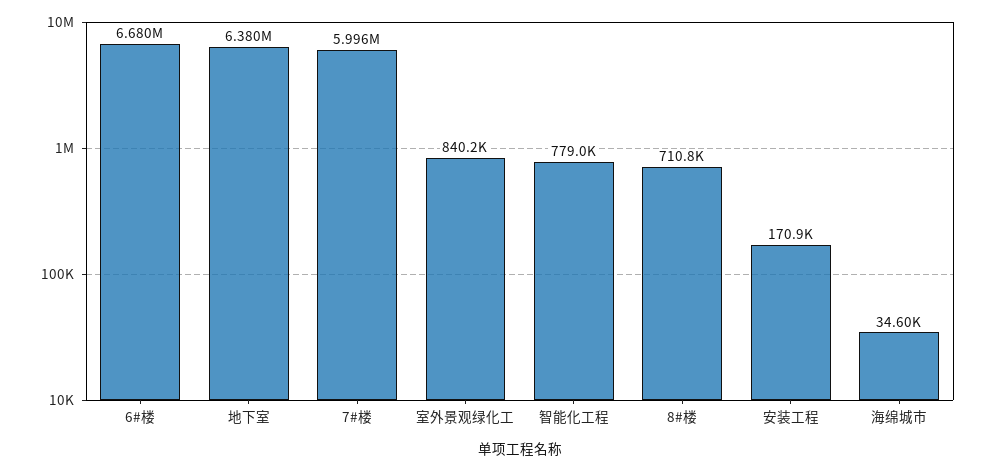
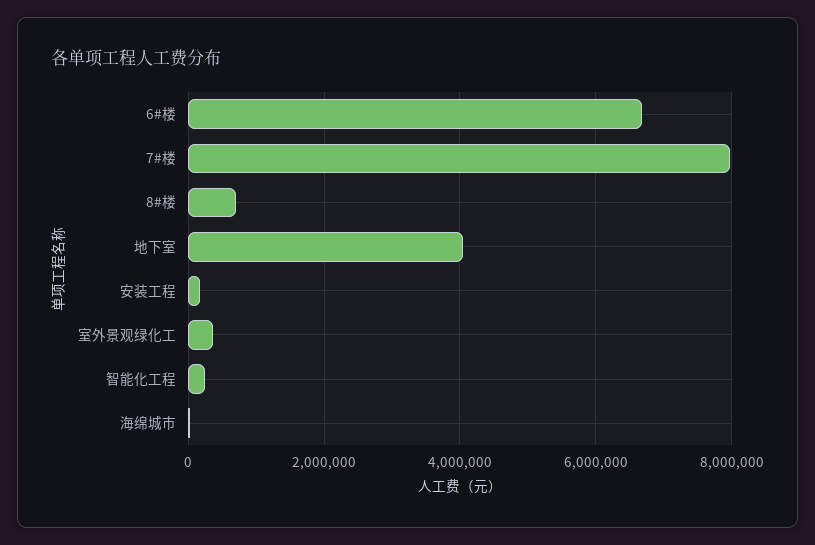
地下室: 6380000 -> 4000000
7#楼: 5996000 -> 8000000
室外景观绿化工: 840200 -> 400000
智能化工程: 779000 -> 200000

